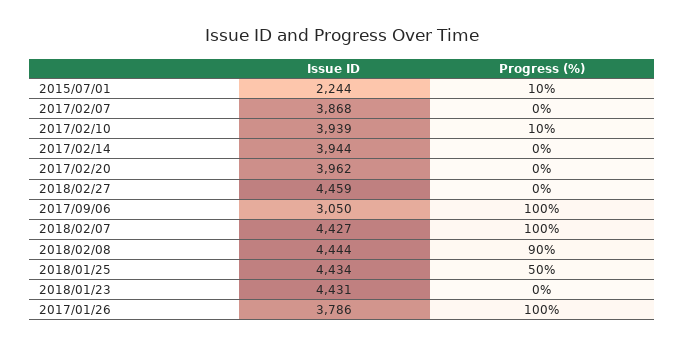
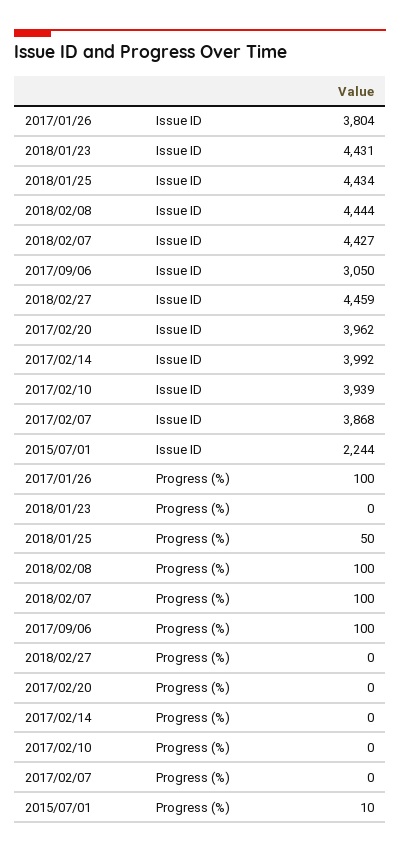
Progress (%), 2017/02/10: 10 -> 0
Issue ID, 2017/02/14: 3944 -> 3992
Progress (%), 2018/02/08: 90 -> 100
Issue ID, 2017/01/26: 3786 -> 3804

